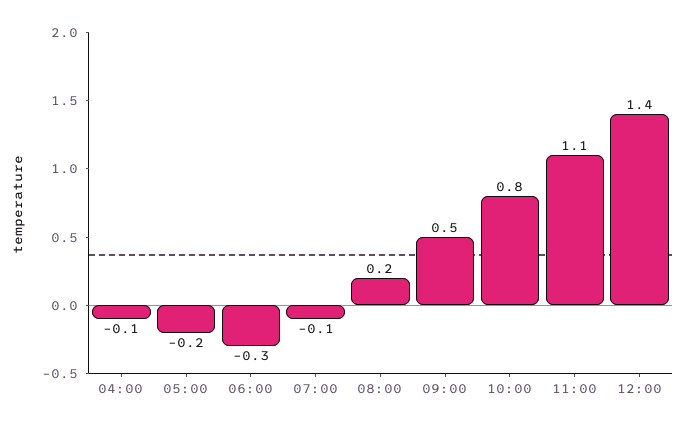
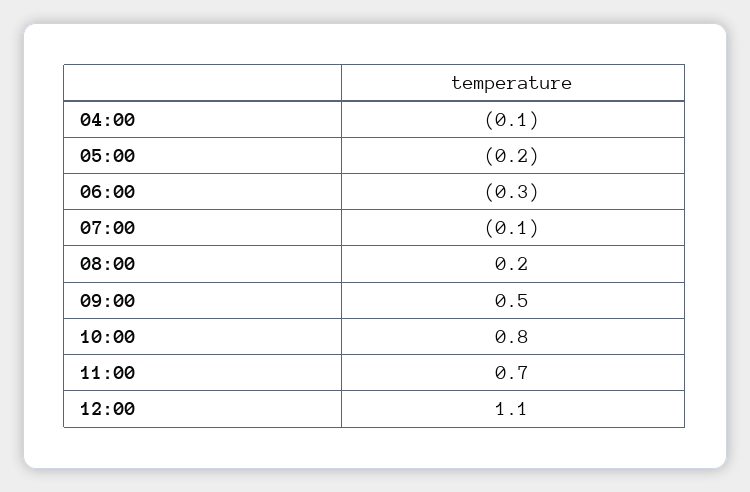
11:00: 1.1 -> 0.7
12:00: 1.4 -> 1.1

